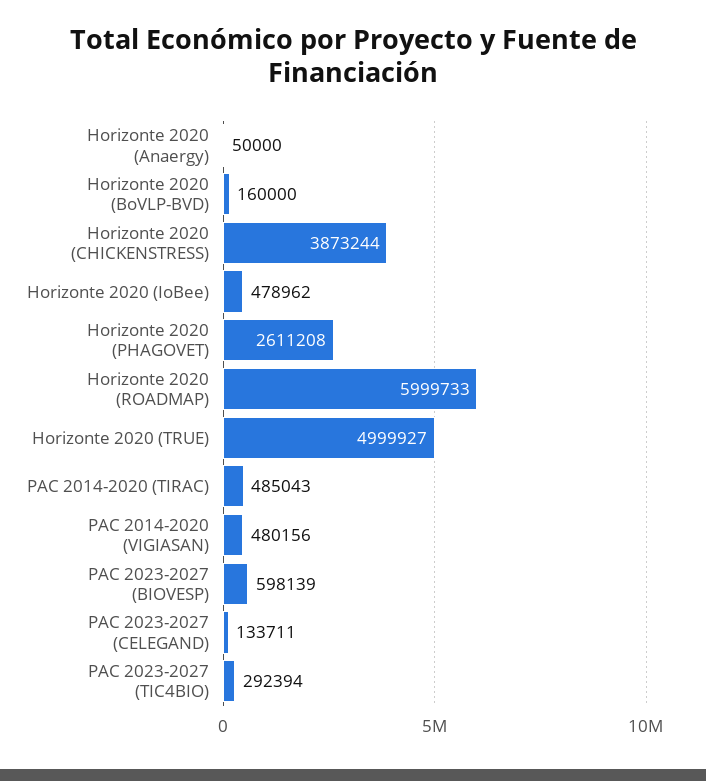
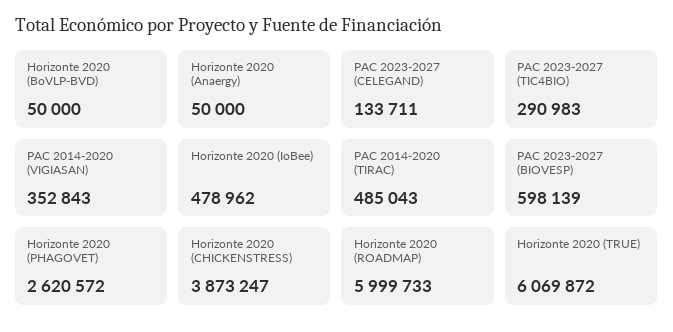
Horizonte 2020 (BoVLP-BVD): 160000 -> 50000
Horizonte 2020 (CHICKENSTRESS): 3873244 -> 3873247
Horizonte 2020 (PHAGOVET): 2611208 -> 2620572
Horizonte 2020 (TRUE): 4999927 -> 6069872
PAC 2014-2020 (VIGIASAN): 480156 -> 352843
PAC 2023-2027 (TIC4BIO): 292394 -> 290983

